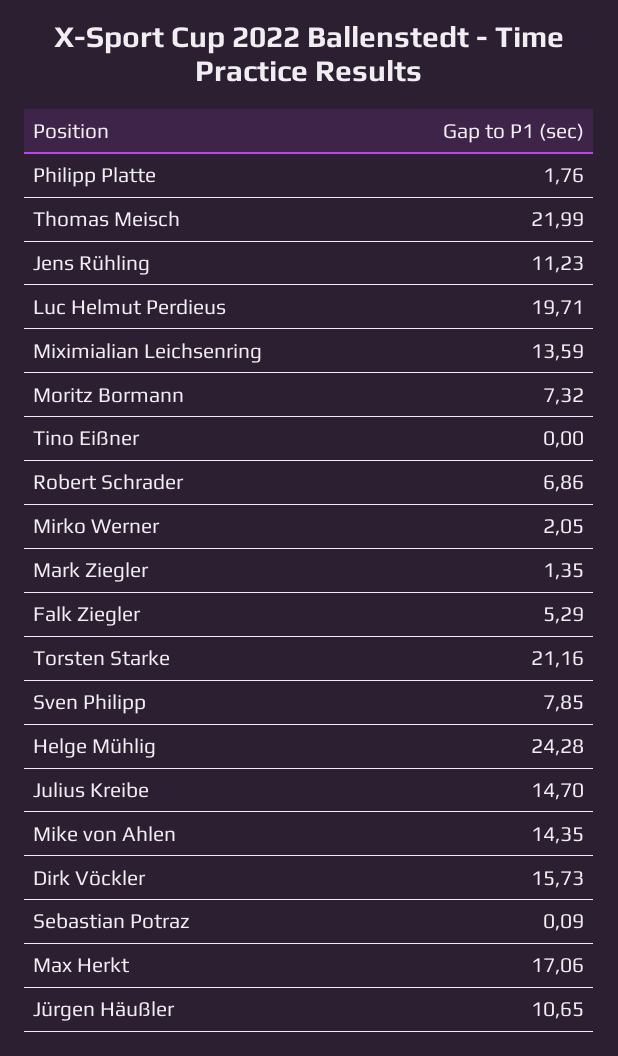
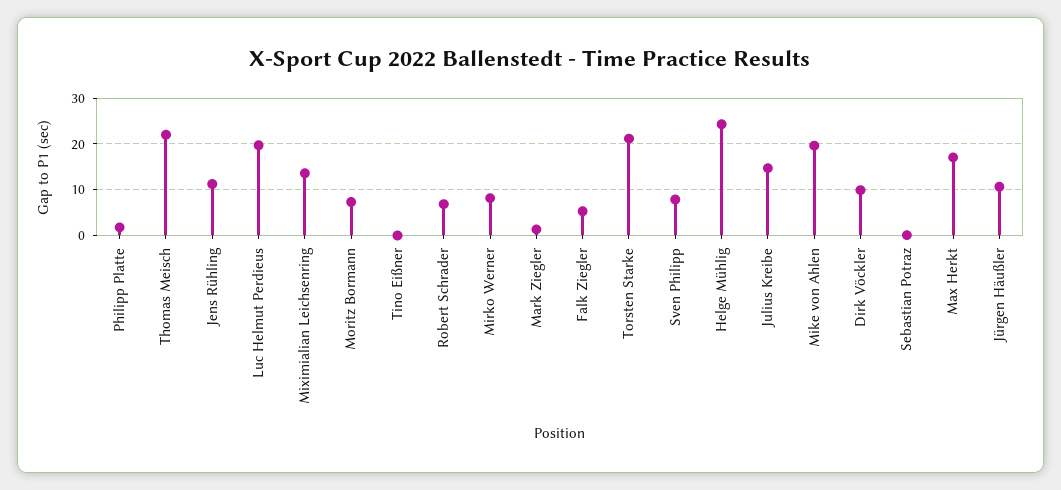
Mirko Werner: 2.05 -> 8
Mike von Ahlen: 14.35 -> 20
Dirk Vöckler: 15.73 -> 10

